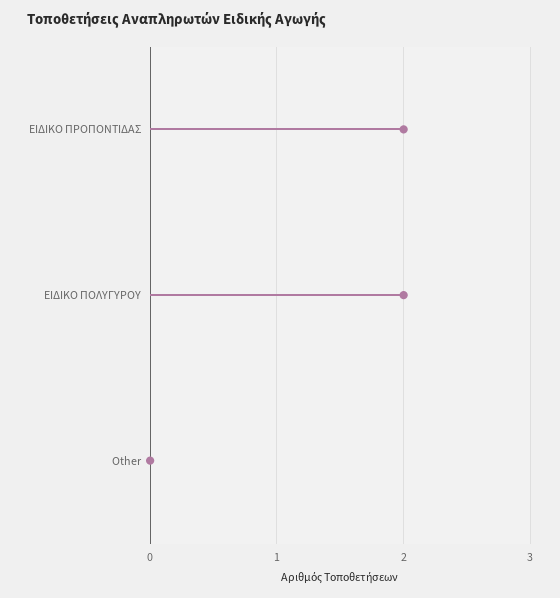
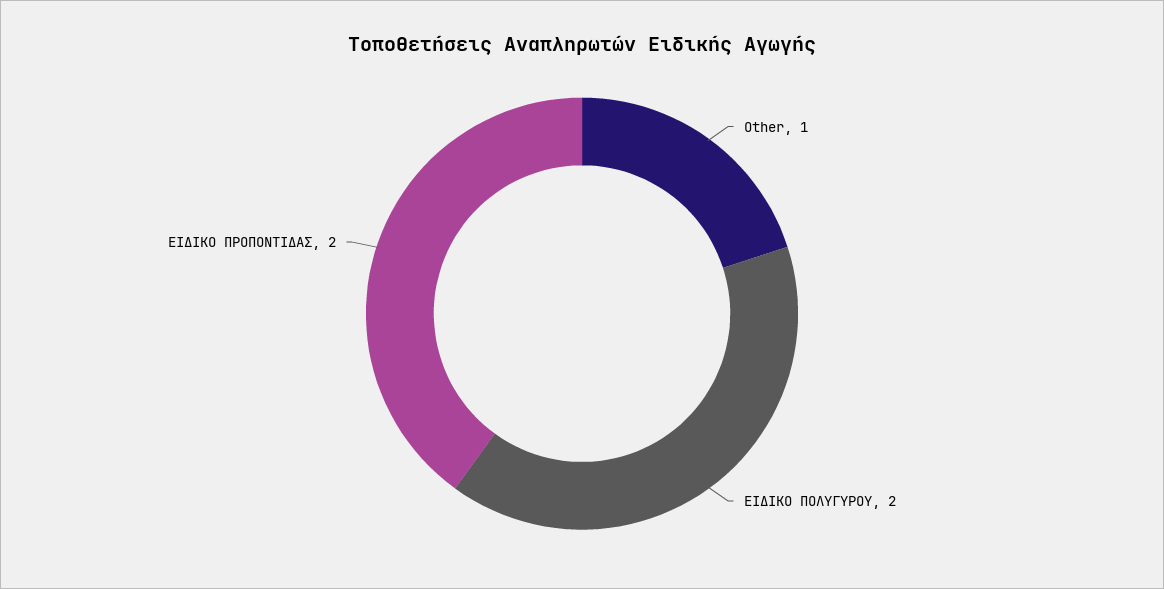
Other: 0 -> 1

